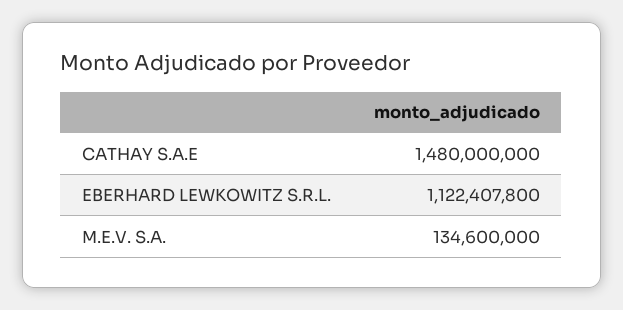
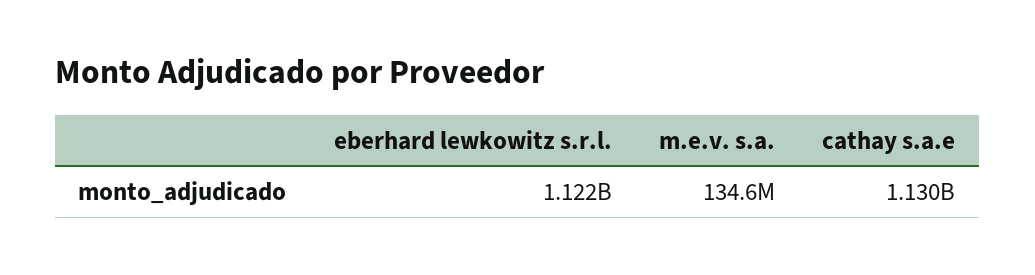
CATHAY S.A.E: 1480000000 -> 1130000000

